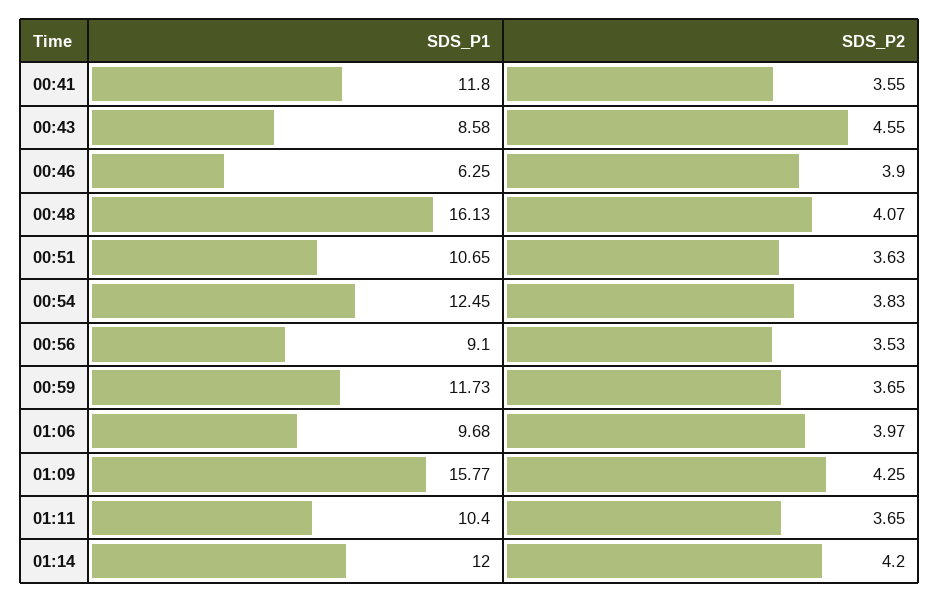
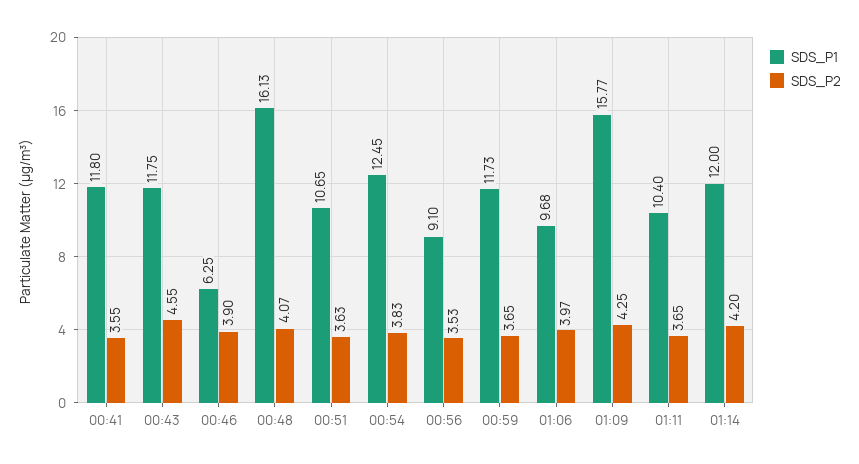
SDS_P1, 00:43: 8.58 -> 11.75

